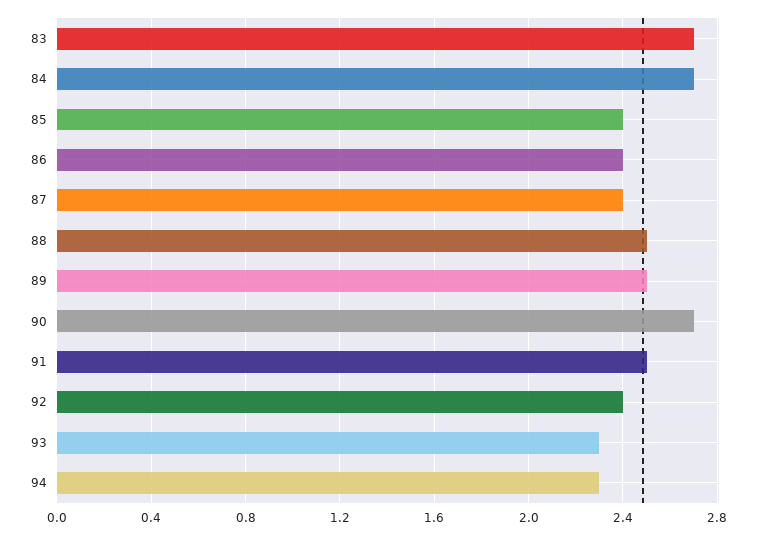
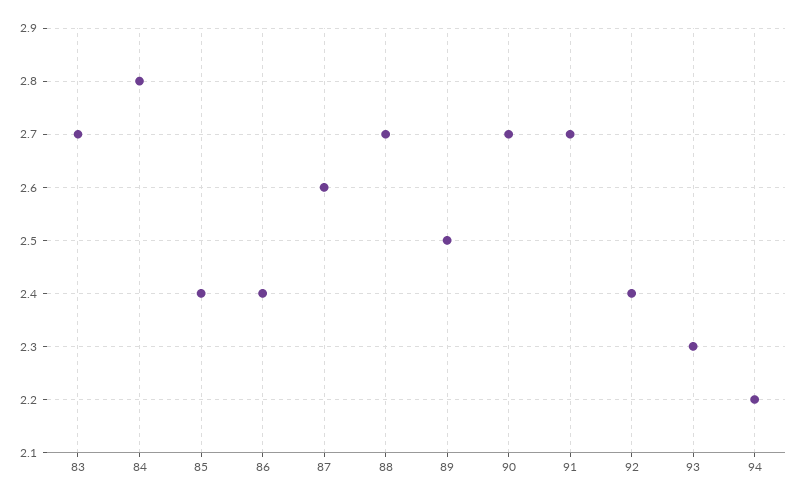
84: 2.7 -> 2.8
87: 2.4 -> 2.6
88: 2.5 -> 2.7
91: 2.5 -> 2.7
94: 2.3 -> 2.2

